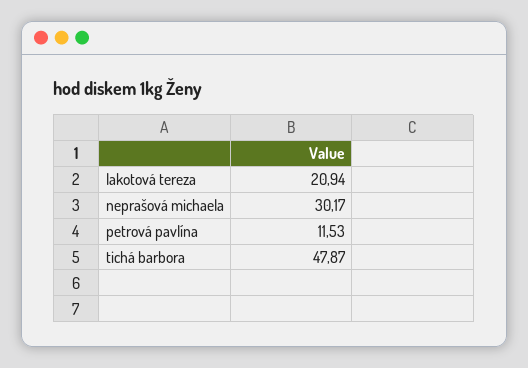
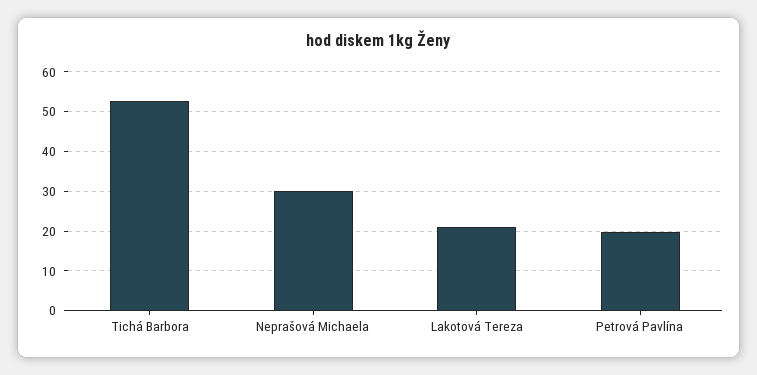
petrová pavlína: 11.53 -> 20
tichá barbora: 47.87 -> 52

